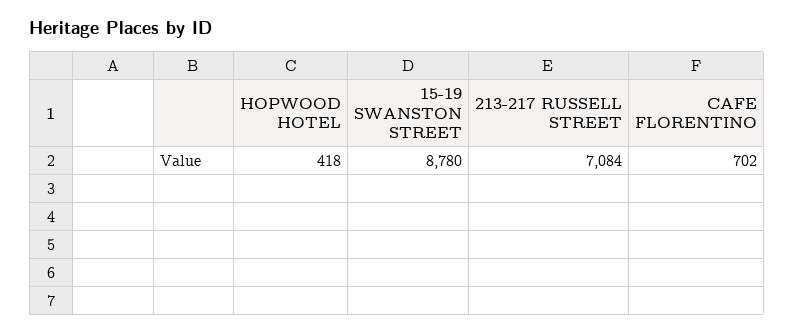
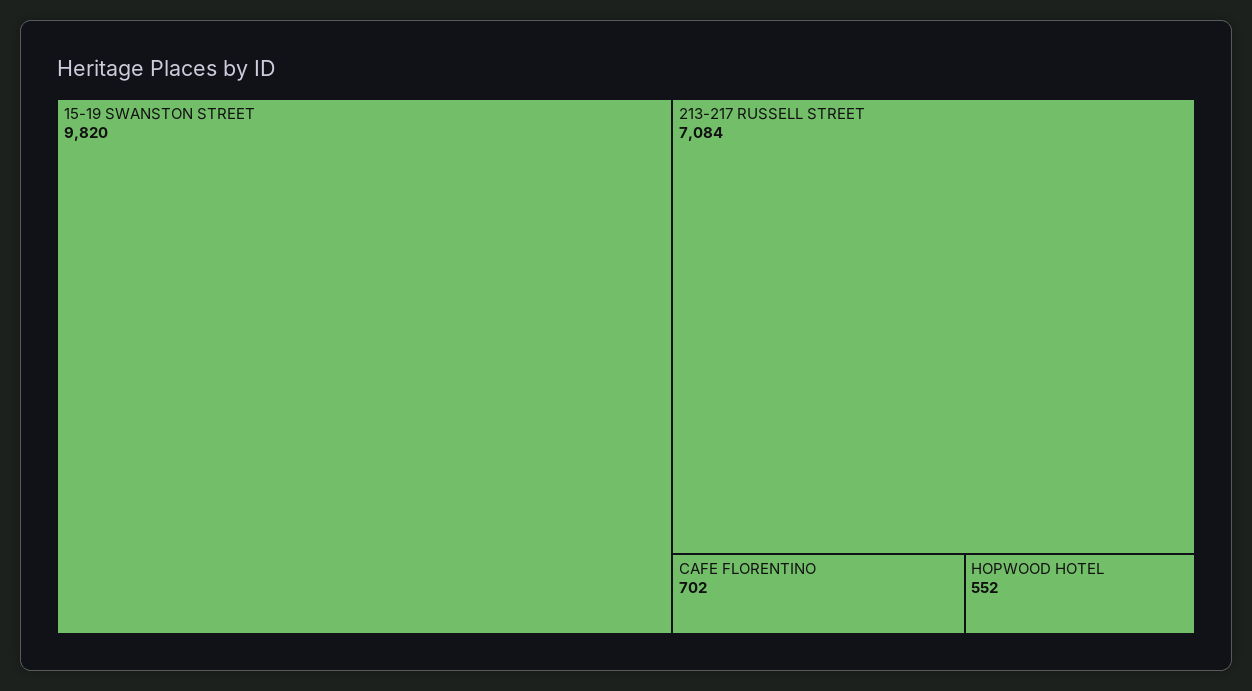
HOPWOOD HOTEL: 418 -> 552
15-19 SWANSTON STREET: 8780 -> 9820

